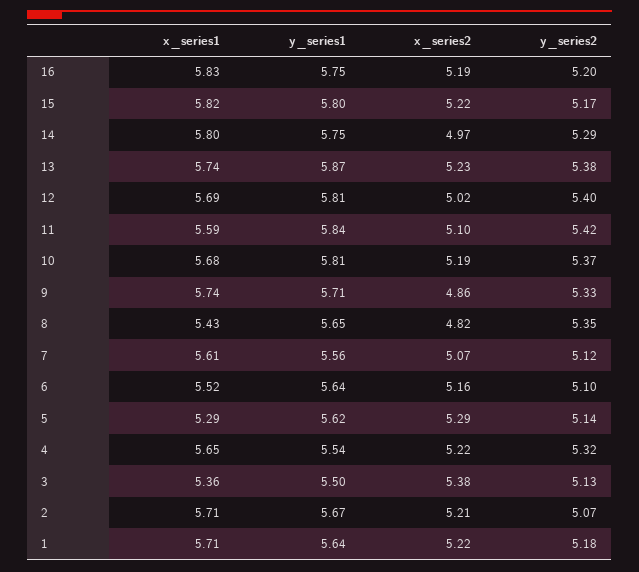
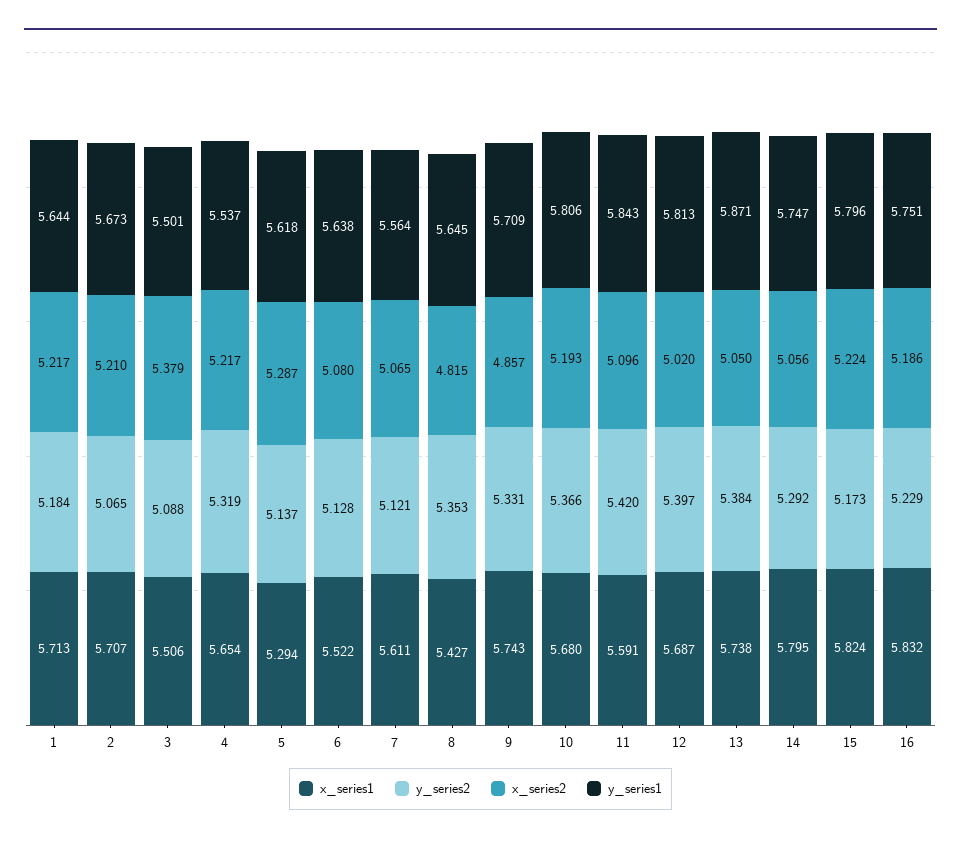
y_series2, 16: 5.2 -> 5.229
x_series2, 14: 4.97 -> 5.056
x_series2, 13: 5.23 -> 5.05
x_series2, 6: 5.16 -> 5.08
y_series2, 6: 5.1 -> 5.128
x_series1, 3: 5.36 -> 5.506
y_series2, 3: 5.13 -> 5.088

